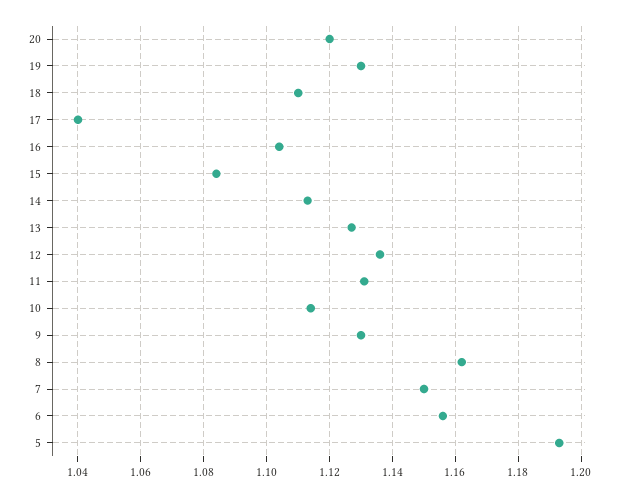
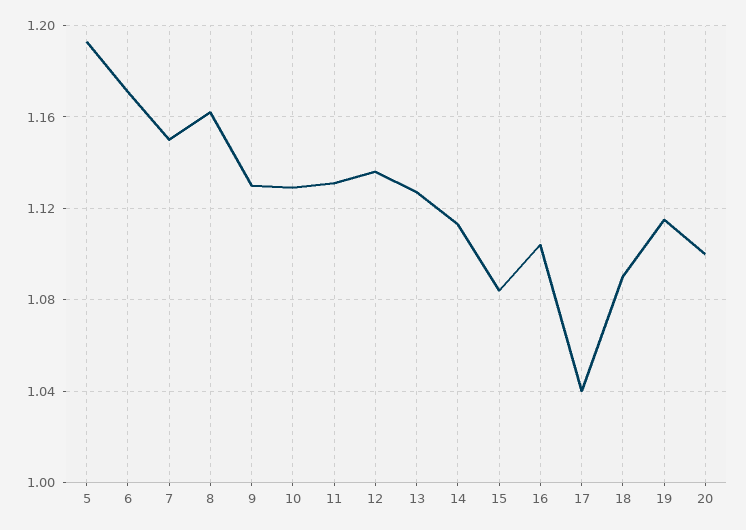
20: 1.12 -> 1.1
19: 1.13 -> 1.115
18: 1.11 -> 1.09
10: 1.115 -> 1.13
6: 1.155 -> 1.17

